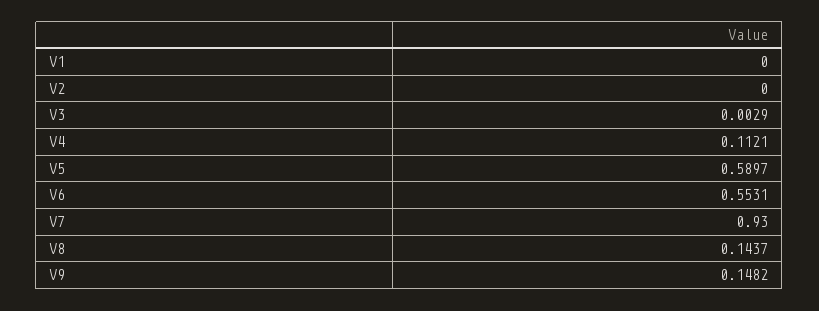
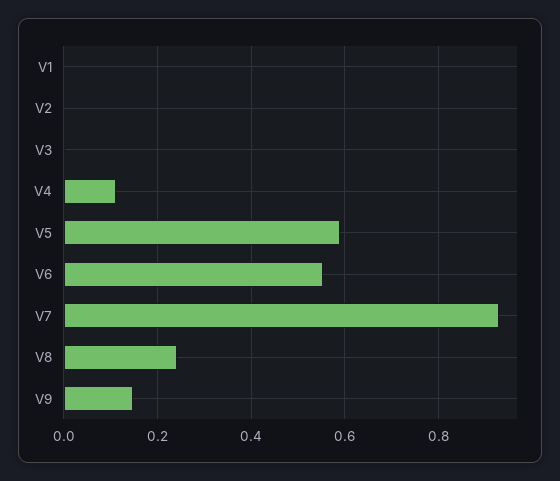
V8: 0.1437 -> 0.24

